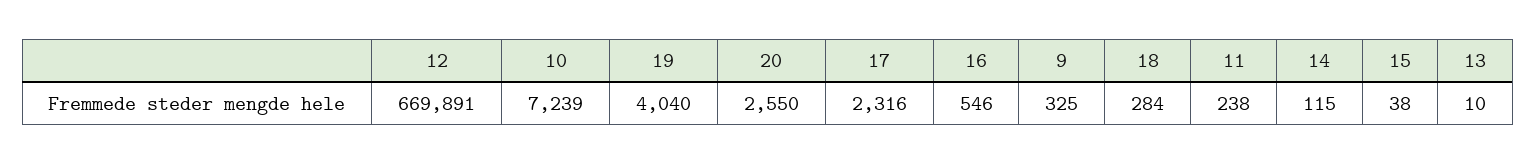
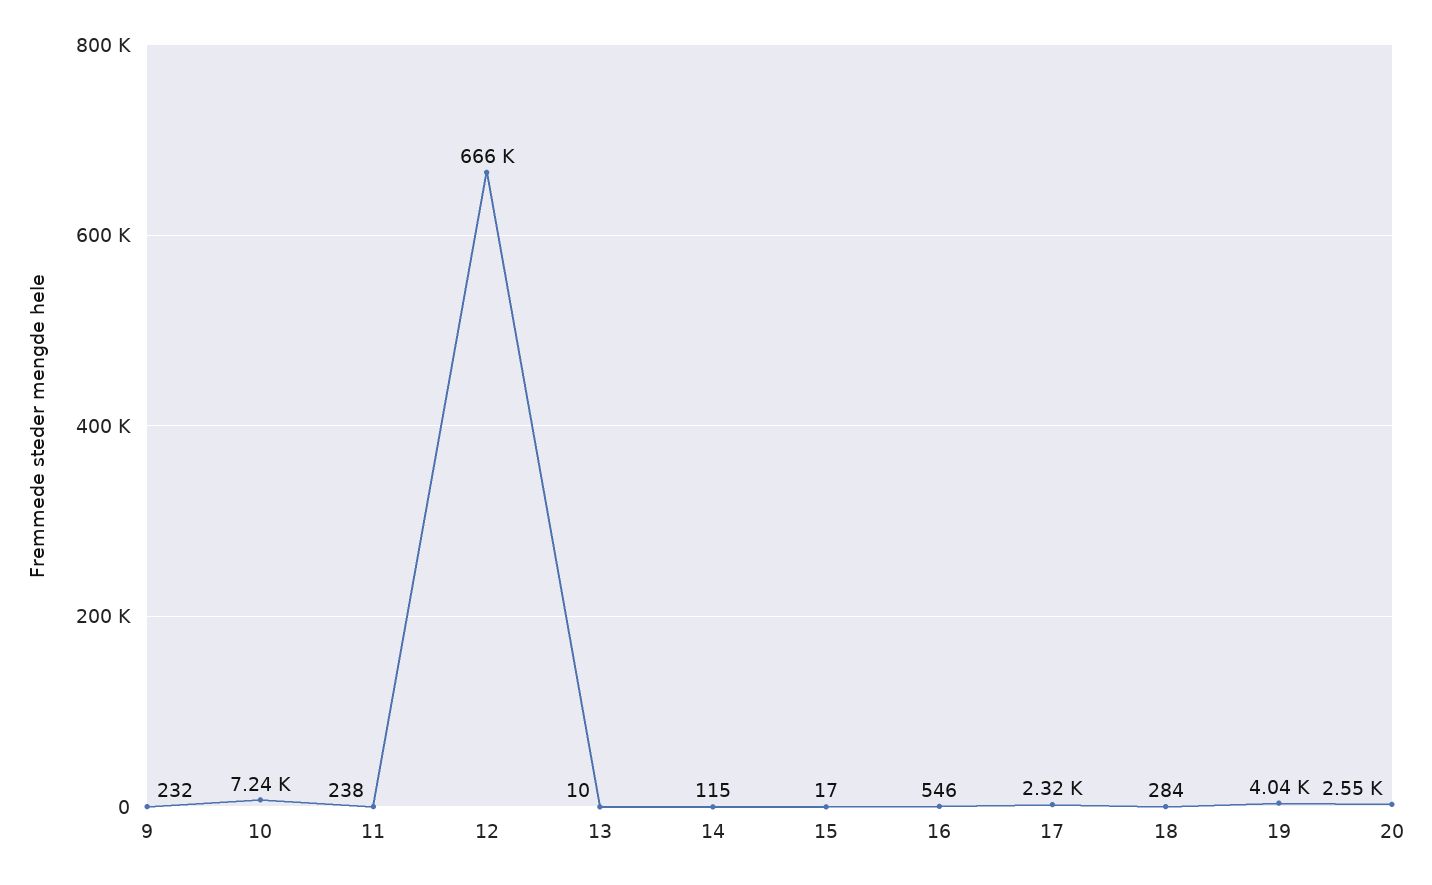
12: 669891 -> 666000
9: 325 -> 232
15: 38 -> 17

